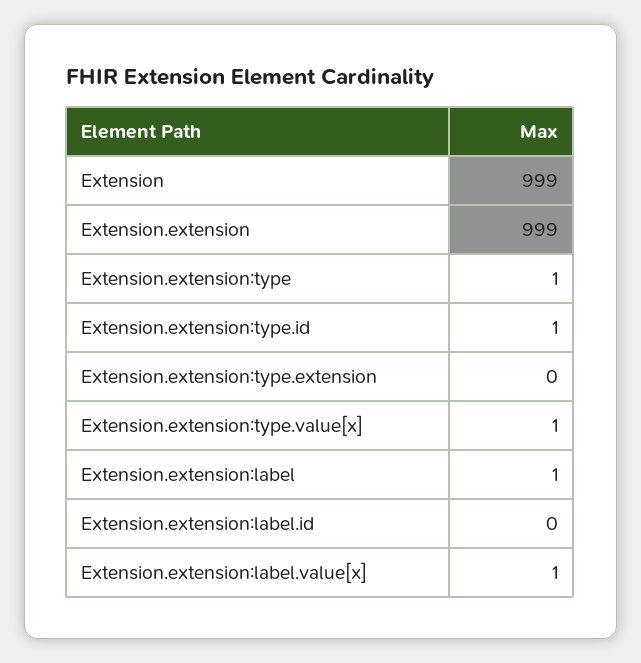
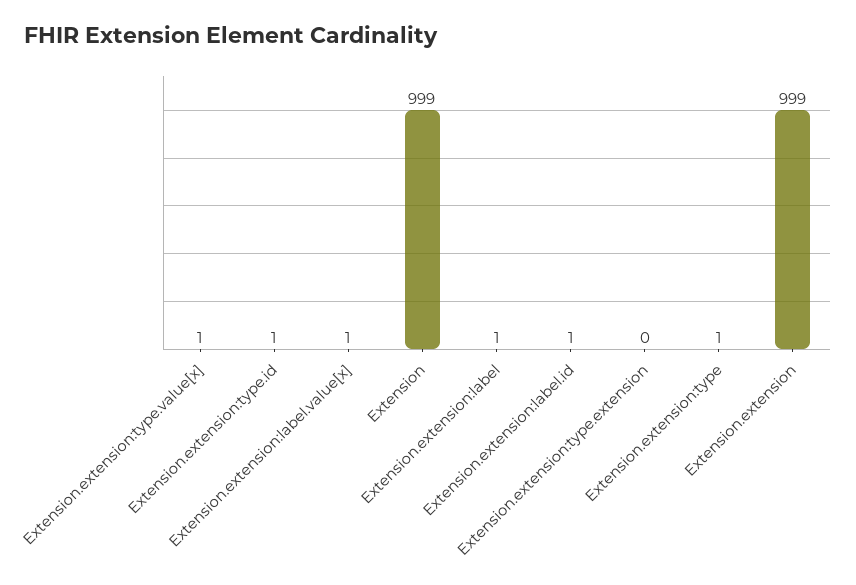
Extension.extension:label.id: 0 -> 1

